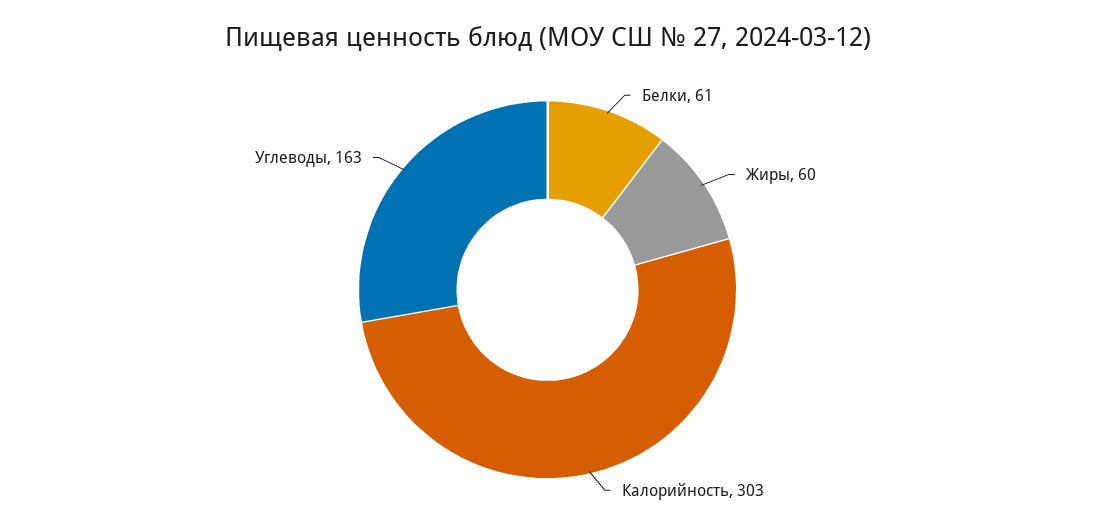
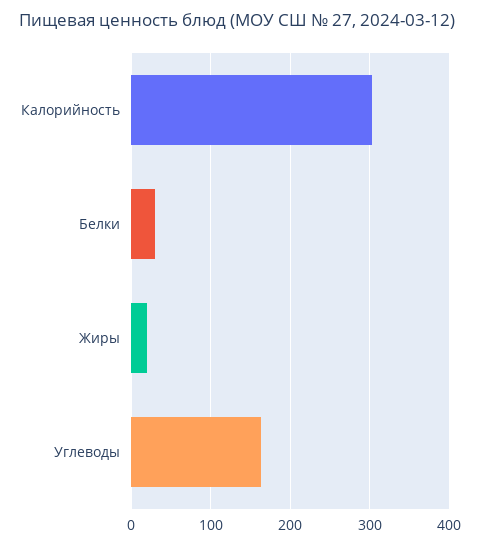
Белки: 61 -> 30
Жиры: 60 -> 20

